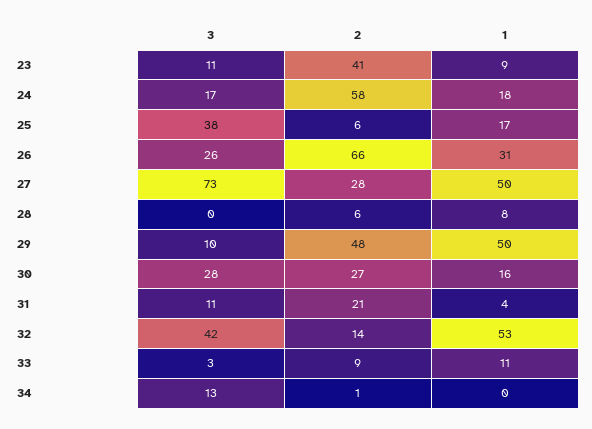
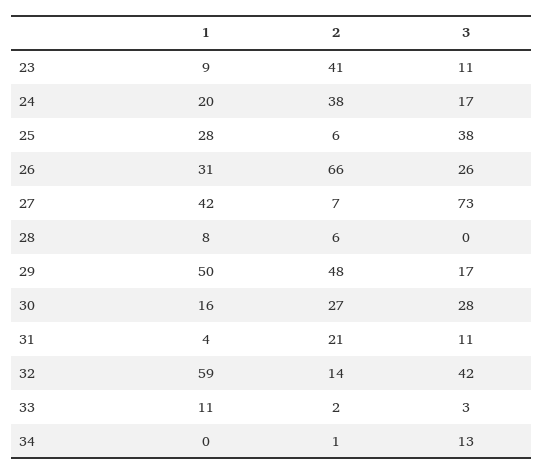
2, 24: 58 -> 38
1, 24: 18 -> 20
1, 25: 17 -> 28
2, 27: 28 -> 7
1, 27: 50 -> 42
3, 29: 10 -> 17
1, 32: 53 -> 59
2, 33: 9 -> 2

